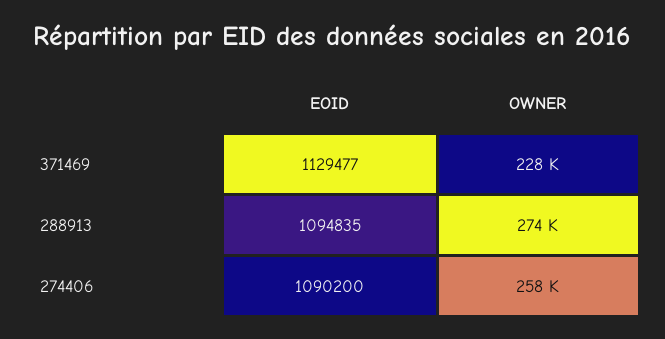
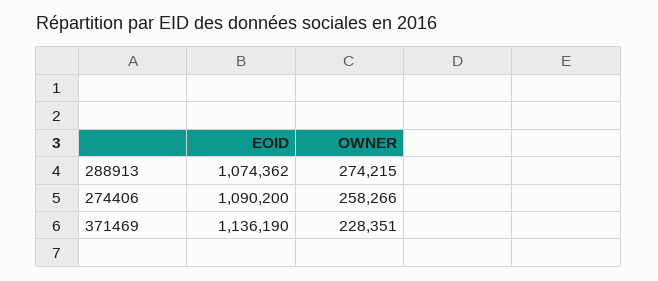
EOID, 371469: 1129477 -> 1136190
EOID, 288913: 1094835 -> 1074362

